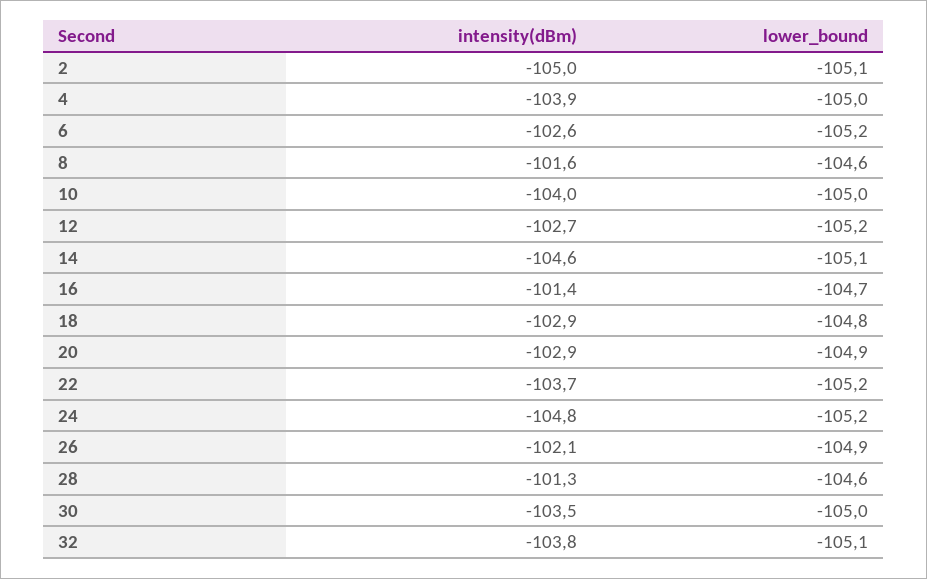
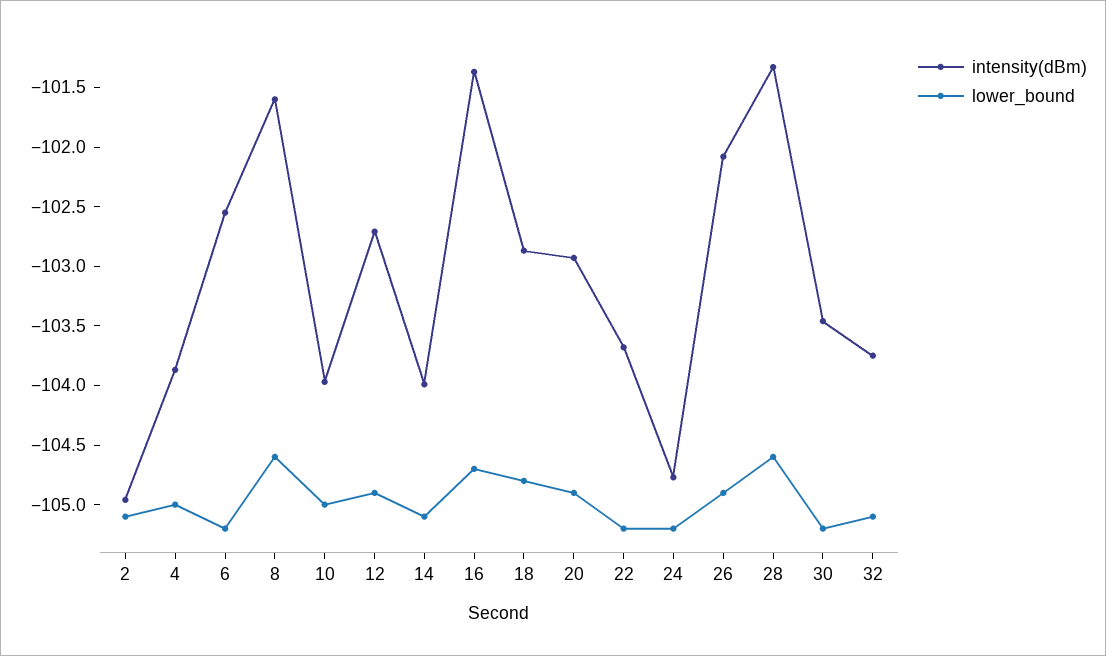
lower_bound, 12: -105.2 -> -104.9
intensity(dBm), 14: -104.6 -> -104
lower_bound, 30: -105 -> -105.2

